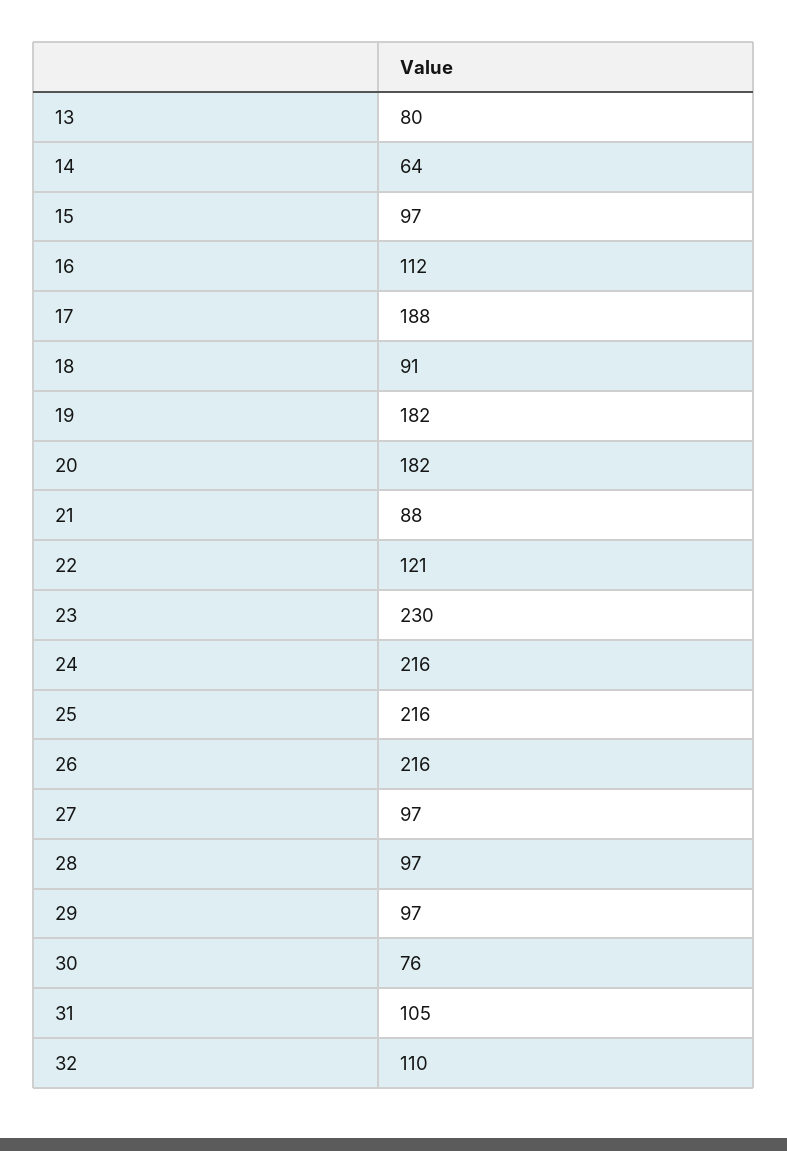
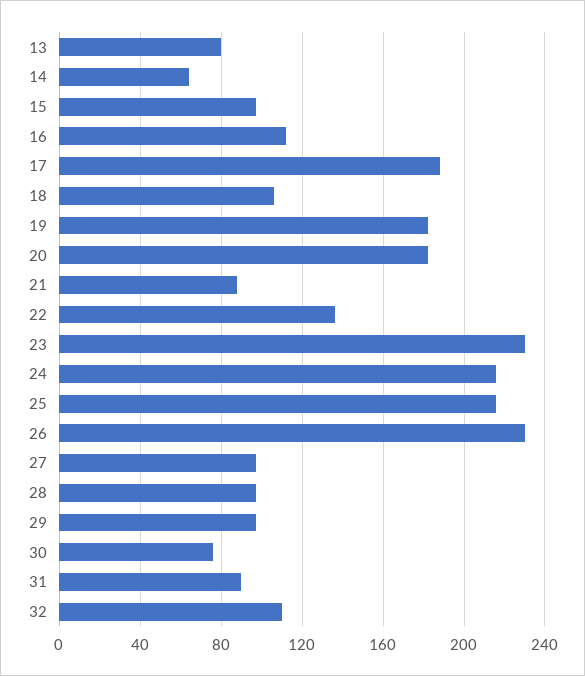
18: 91 -> 105
22: 121 -> 135
26: 216 -> 230
31: 105 -> 90

